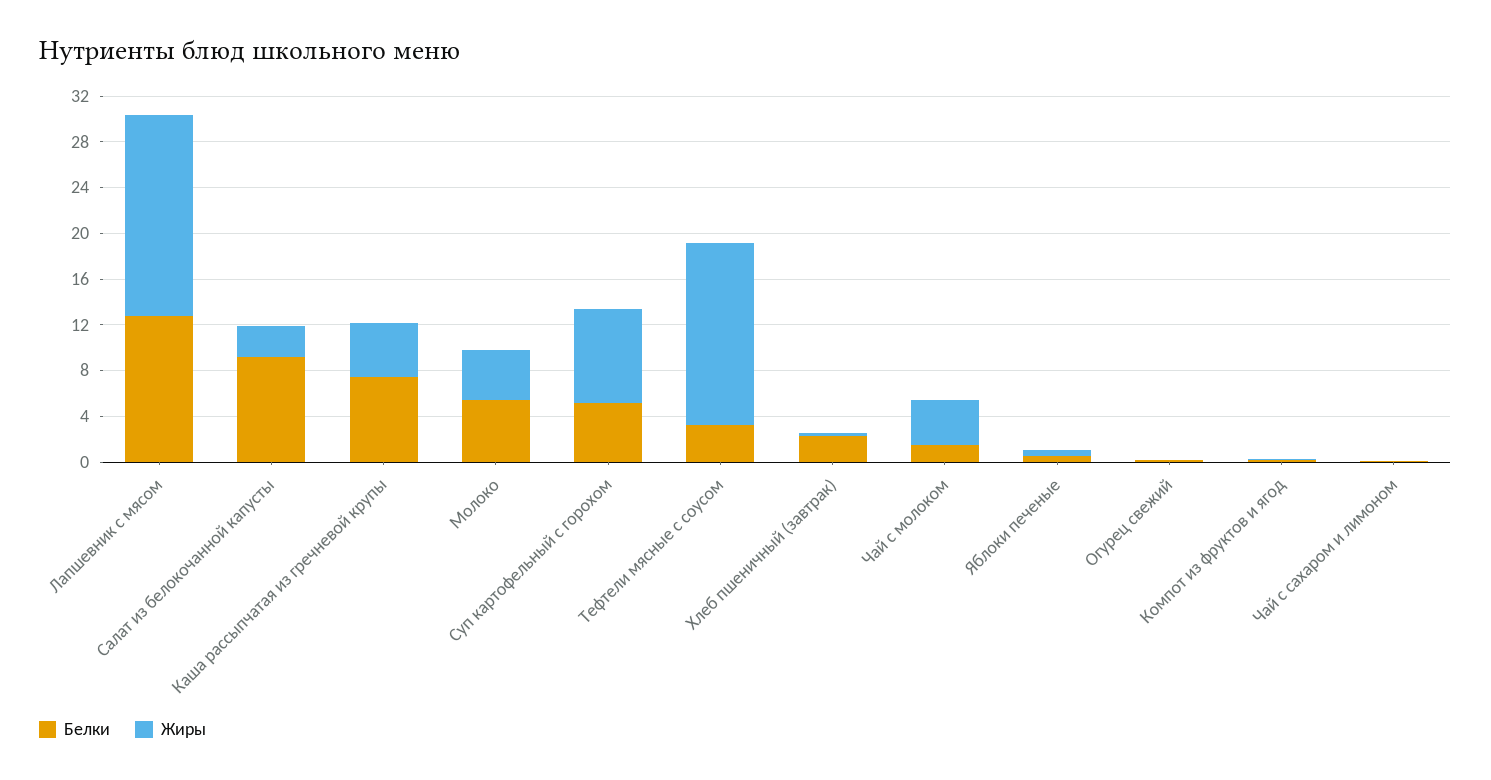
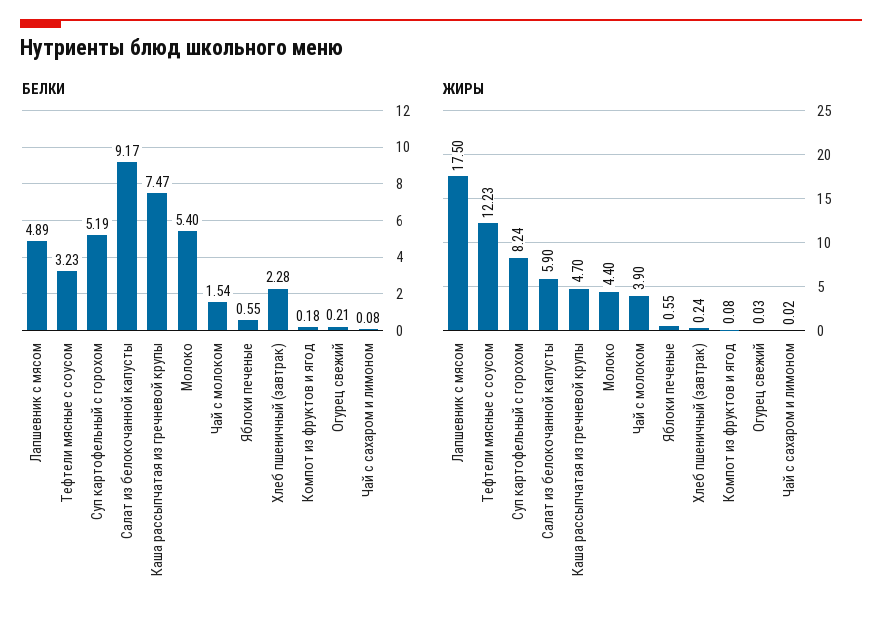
Белки, Лапшевник с мясом: 13 -> 4.89
Жиры, Салат из белокочанной капусты: 3 -> 5.9
Жиры, Тефтели мясные с соусом: 16 -> 12.23

